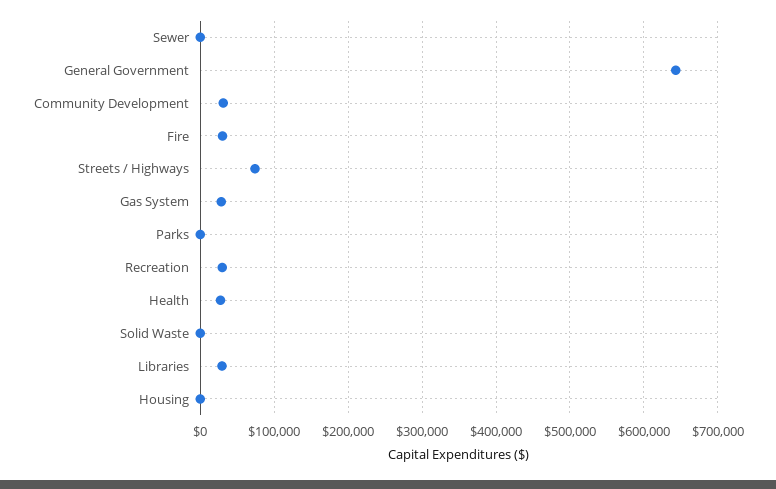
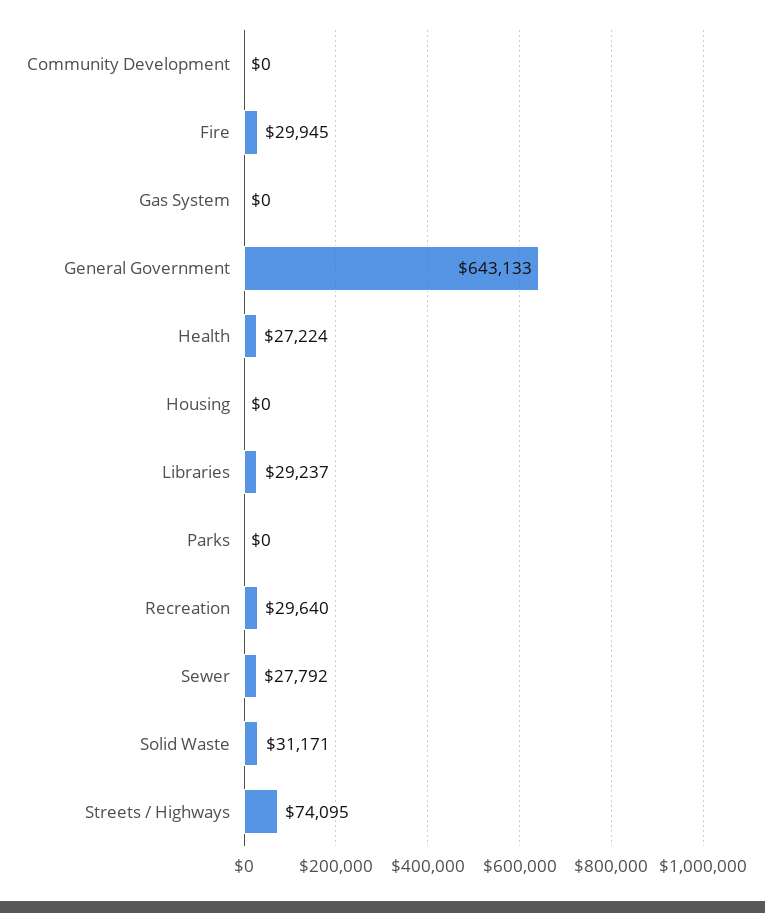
Sewer: 0 -> 27792
Community Development: 30000 -> 0
Gas System: 30000 -> 0
Solid Waste: 0 -> 31171

